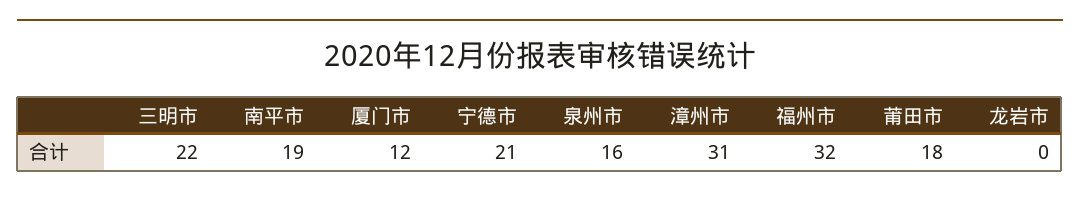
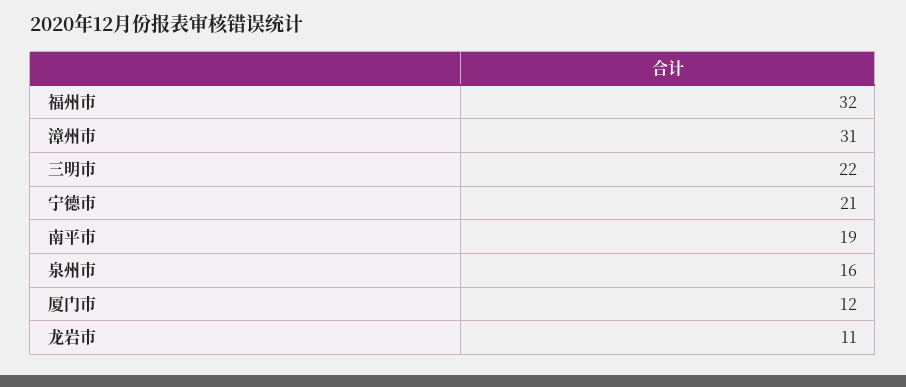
莆田市: 18 -> none
龙岩市: 0 -> 11

